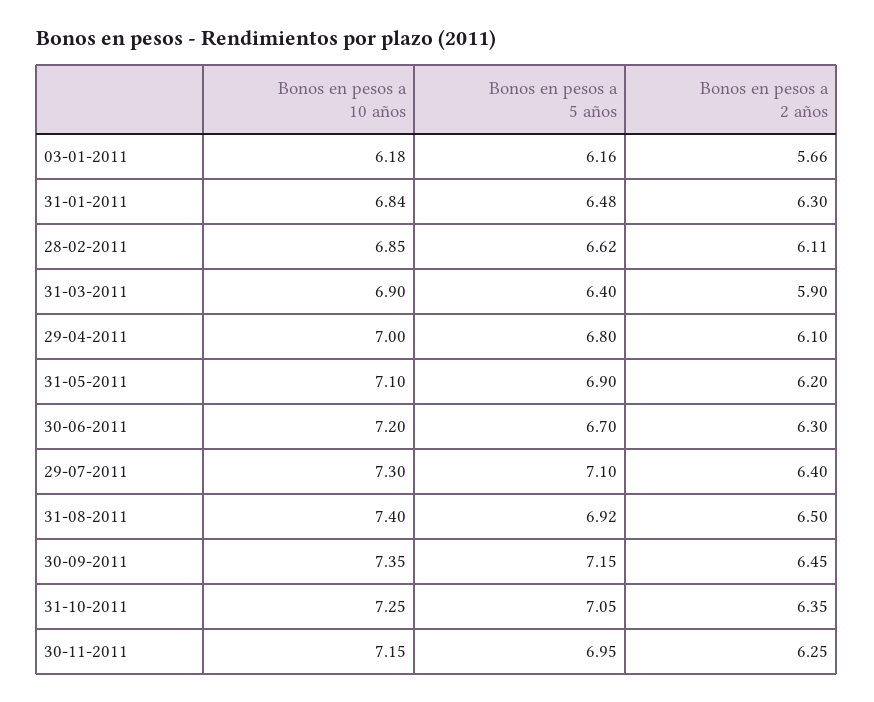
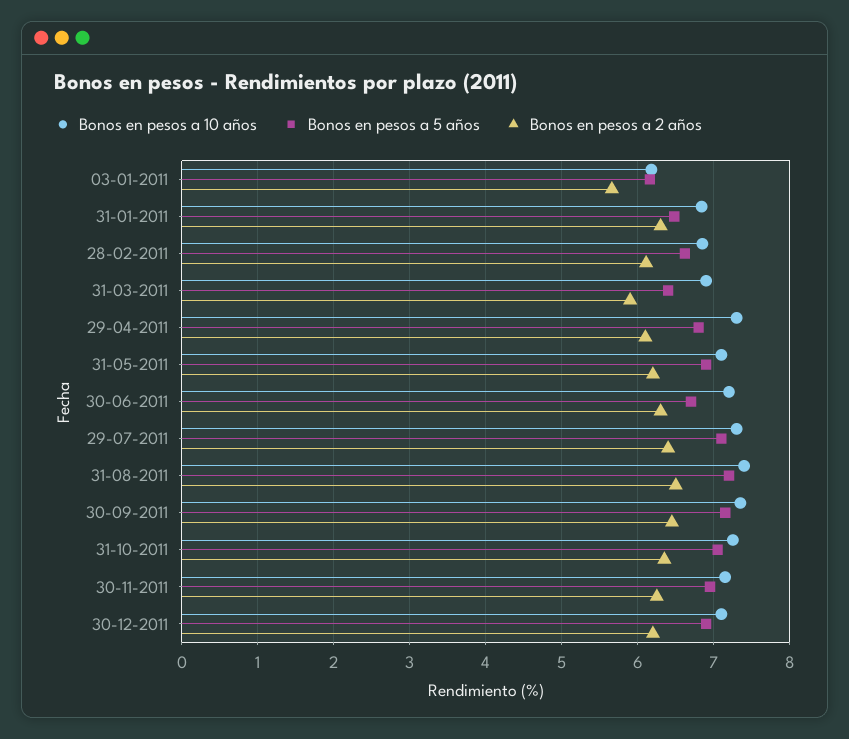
Bonos en pesos a 10 años, 29-04-2011: 7 -> 7.3
Bonos en pesos a 5 años, 31-08-2011: 6.92 -> 7.2
Bonos en pesos a 10 años, 30-12-2011: none -> 7.1
Bonos en pesos a 5 años, 30-12-2011: none -> 6.9
Bonos en pesos a 2 años, 30-12-2011: none -> 6.2

